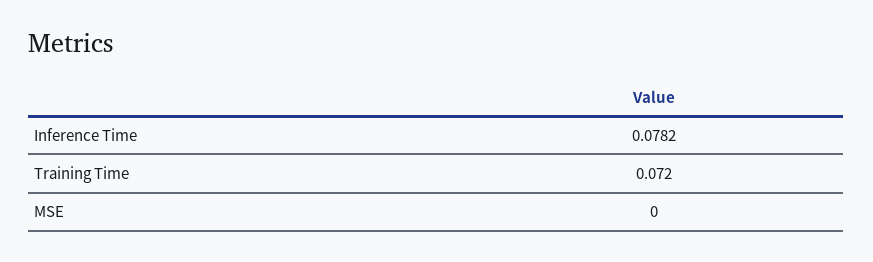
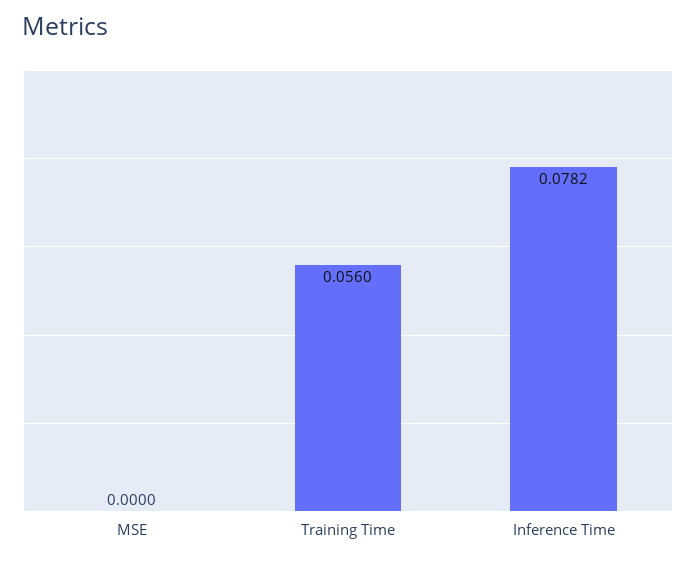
Training Time: 0.072 -> 0.056

